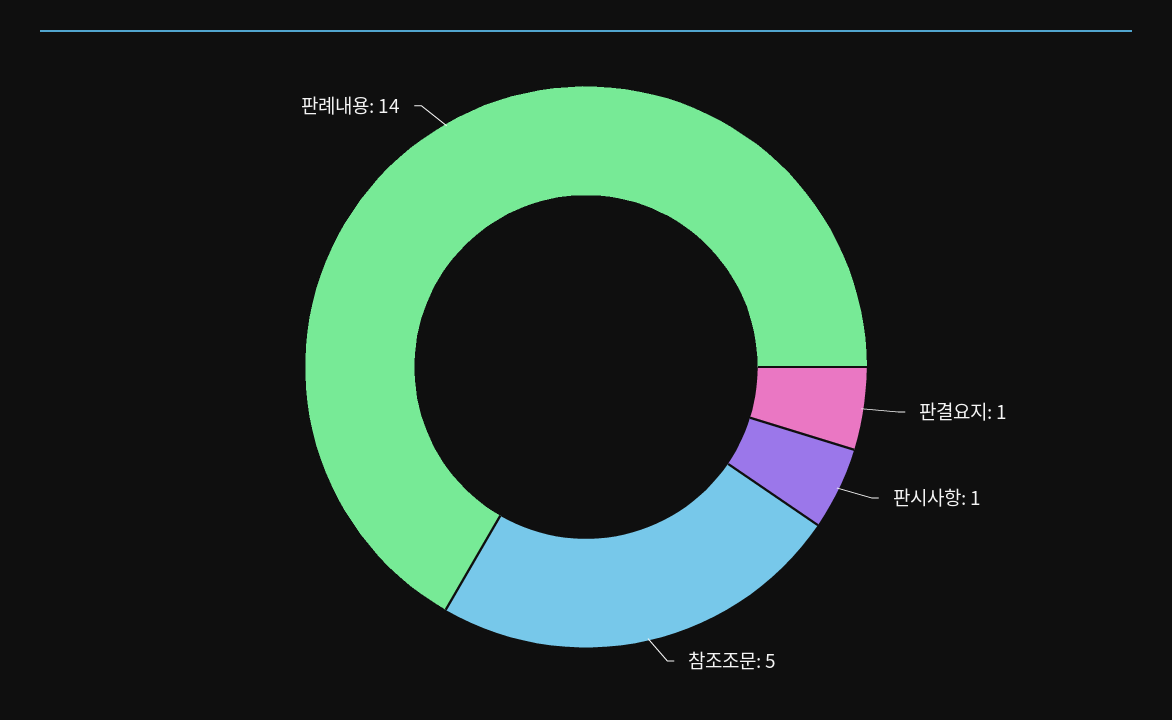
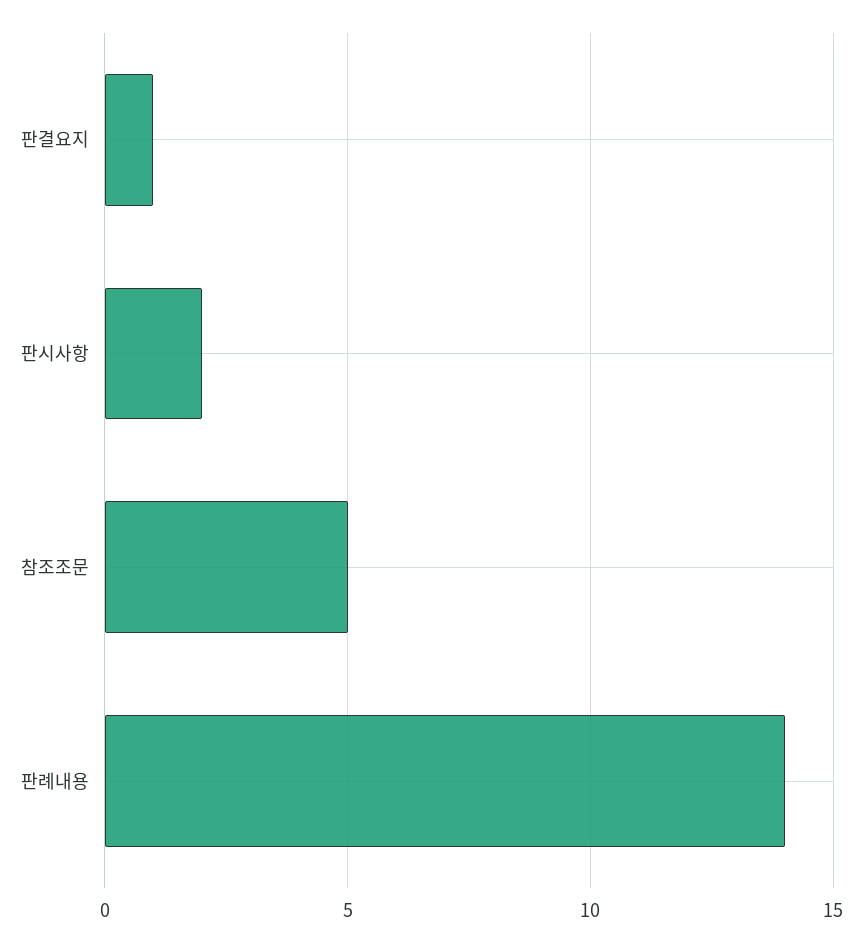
판시사항: 1 -> 2

